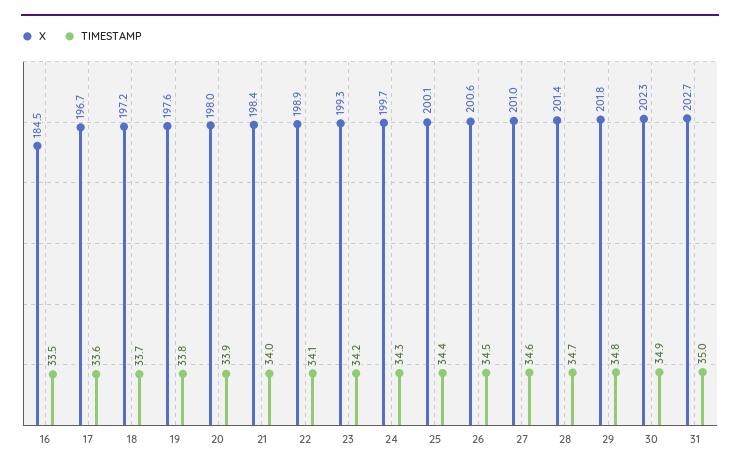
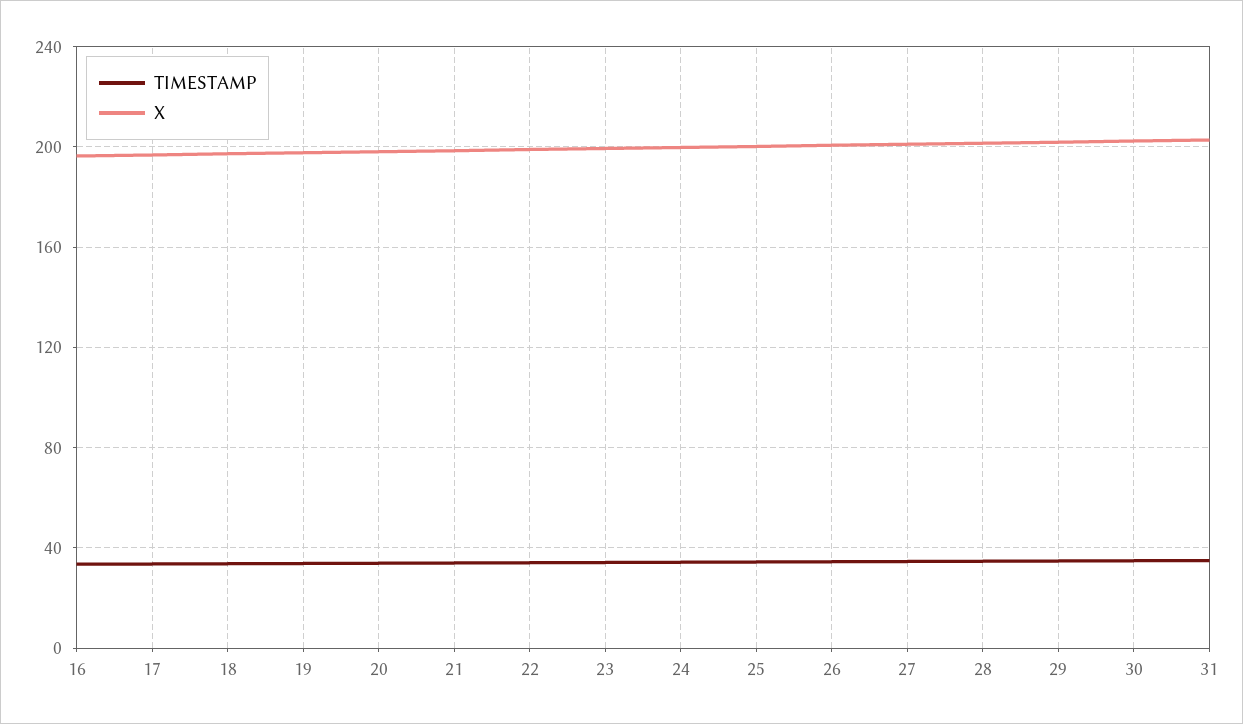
X, 16: 184.5 -> 195

